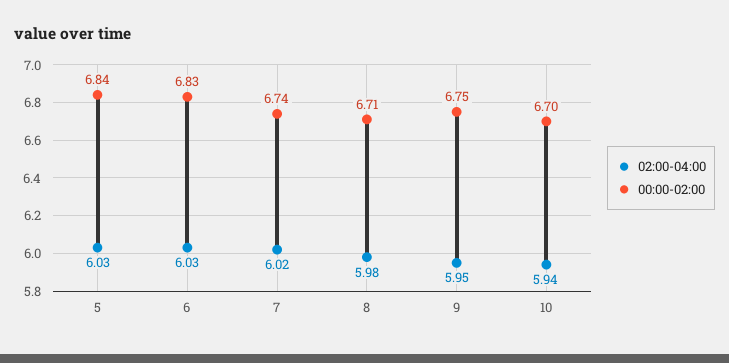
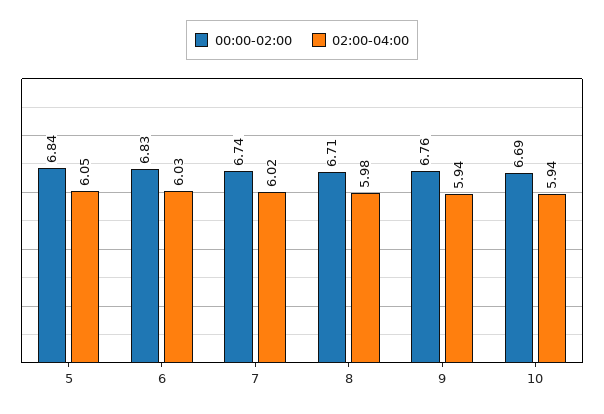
02:00-04:00, 5: 6.03 -> 6.05
02:00-04:00, 9: 5.95 -> 5.94
00:00-02:00, 9: 6.75 -> 6.76
00:00-02:00, 10: 6.7 -> 6.69

